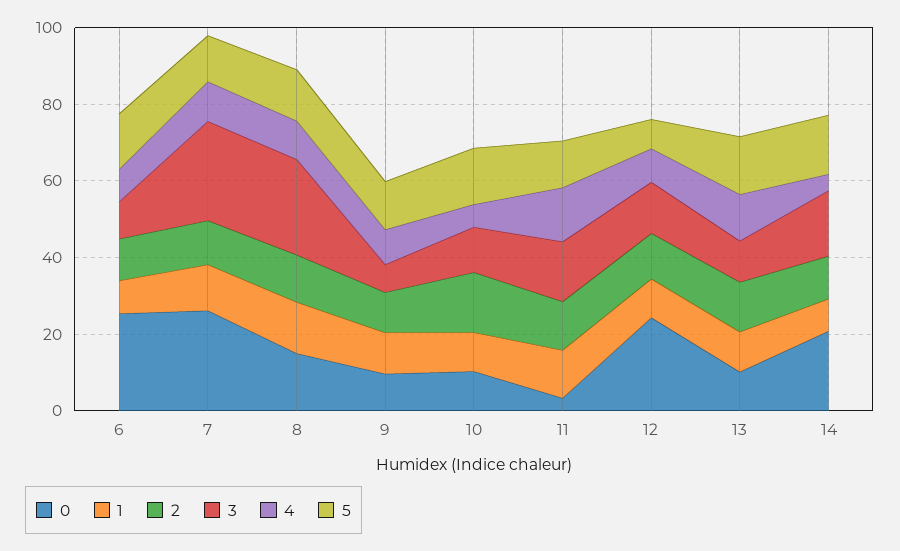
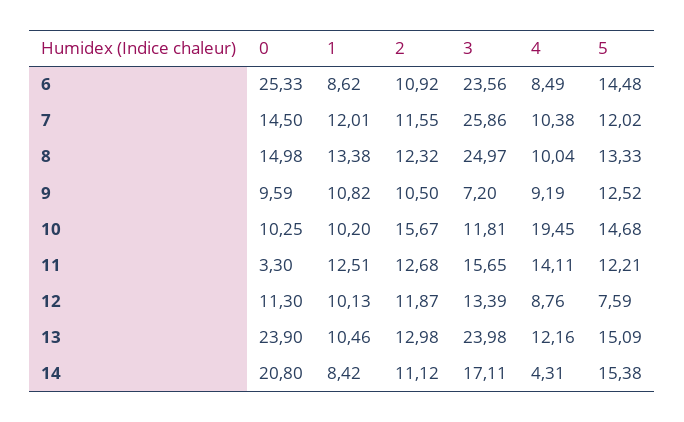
3, 6: 10 -> 23.56
0, 7: 25 -> 14.5
4, 10: 5 -> 19.45
0, 12: 25 -> 11.3
0, 13: 10 -> 23.9
3, 13: 10 -> 23.98

